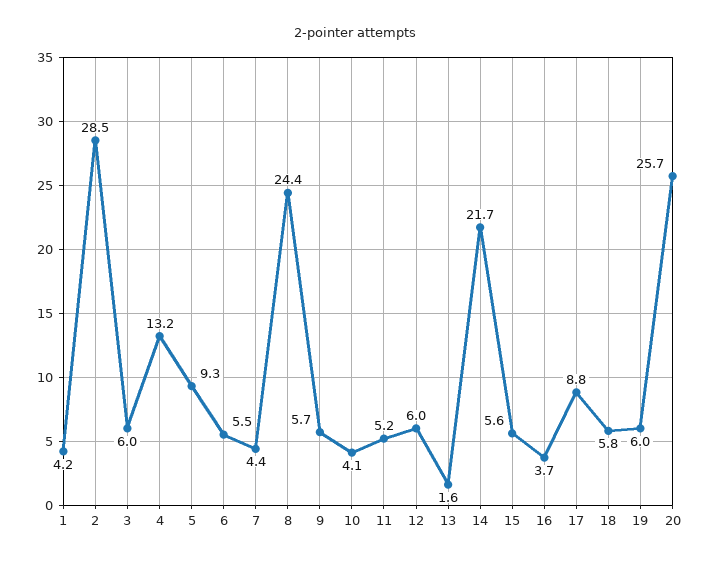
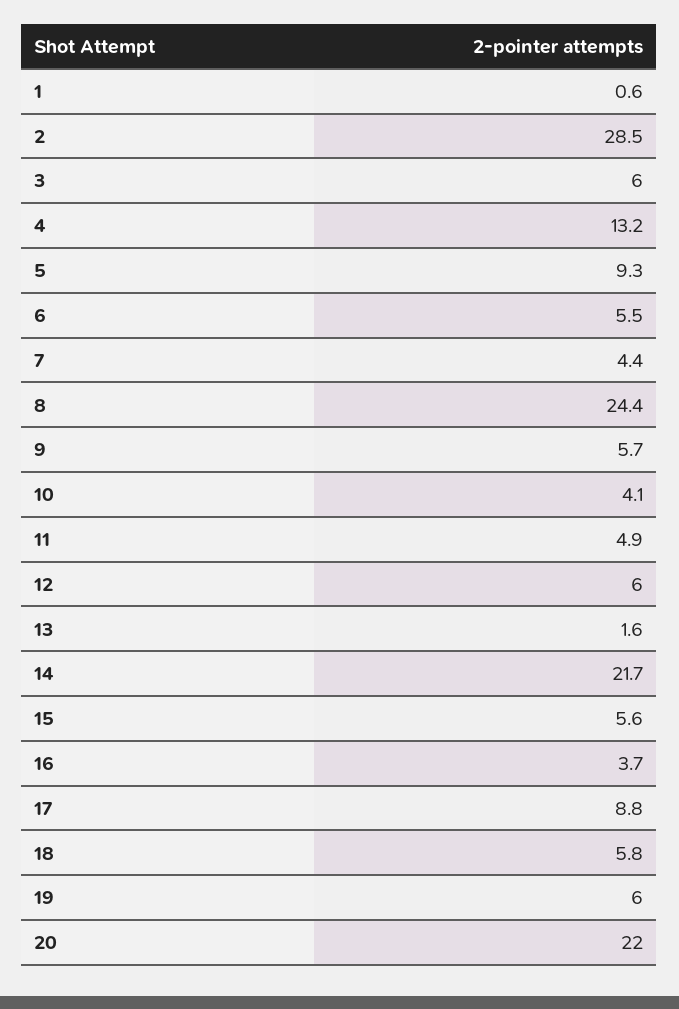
1: 4.2 -> 0.6
11: 5.2 -> 4.9
20: 25.7 -> 22

